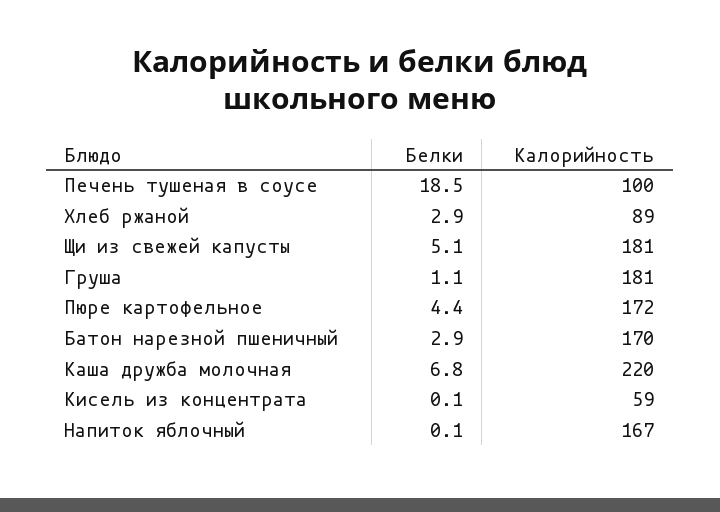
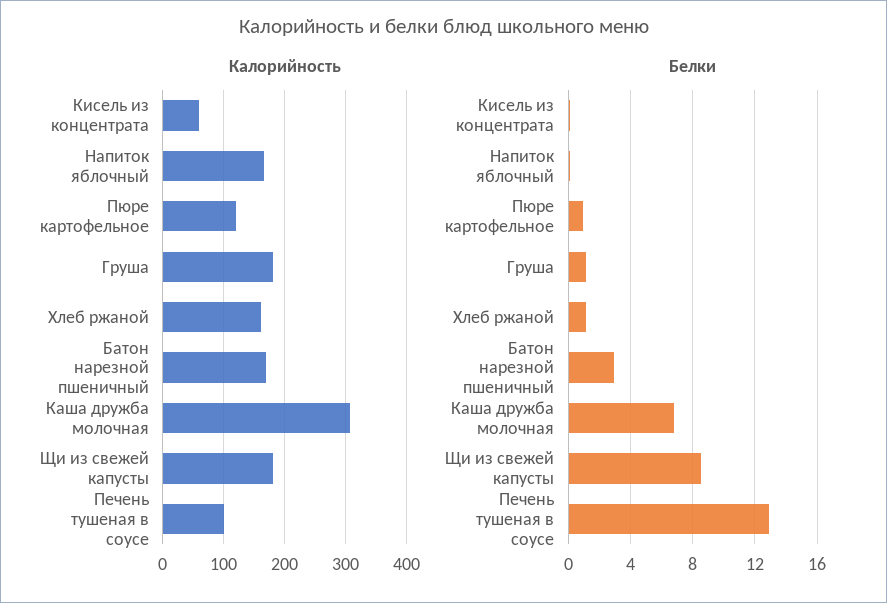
Белки, Печень тушеная в соусе: 18.5 -> 13
Белки, Хлеб ржаной: 2.9 -> 1
Калорийность, Хлеб ржаной: 89 -> 160
Белки, Щи из свежей капусты: 5.1 -> 8.5
Белки, Пюре картофельное: 4.4 -> 1
Калорийность, Пюре картофельное: 172 -> 120
Калорийность, Каша дружба молочная: 220 -> 310

